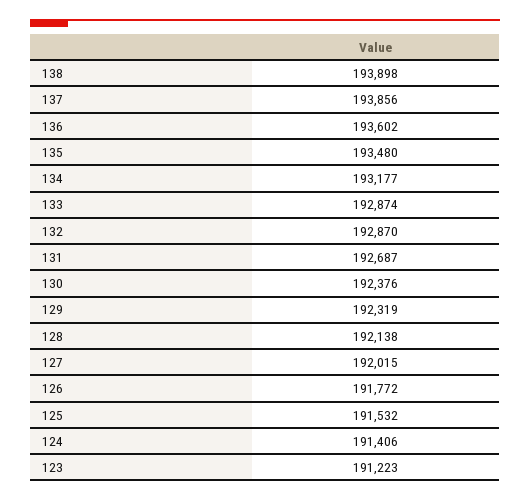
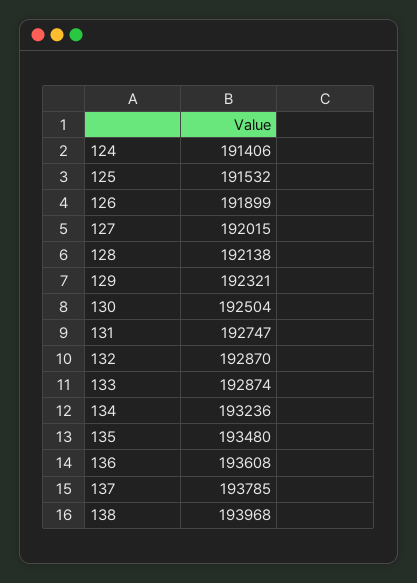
138: 193898 -> 193968
137: 193856 -> 193785
136: 193602 -> 193608
134: 193177 -> 193236
131: 192687 -> 192747
130: 192376 -> 192504
129: 192319 -> 192321
126: 191772 -> 191899
123: 191223 -> none

